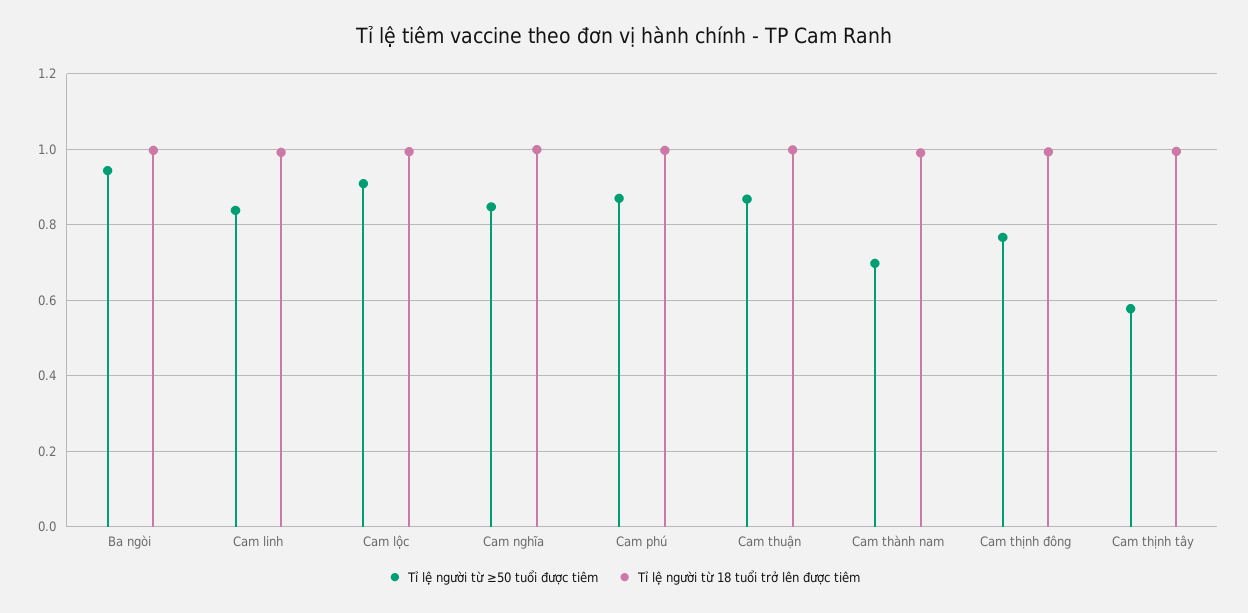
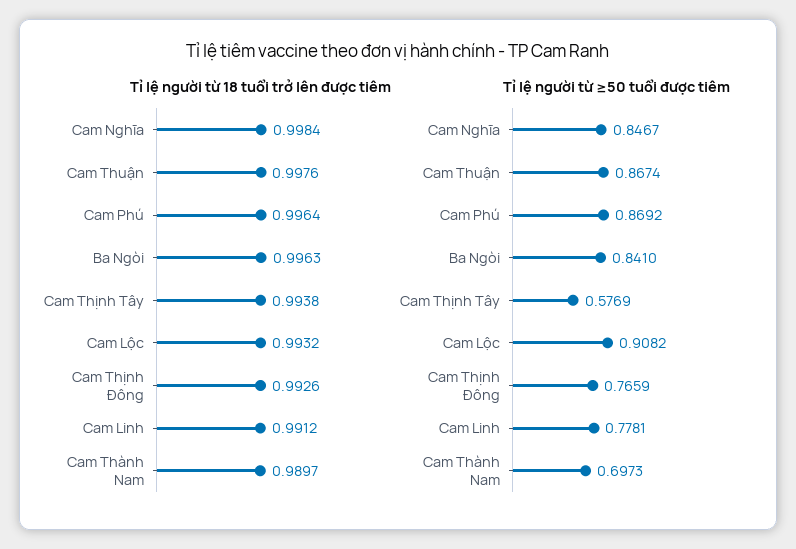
Tỉ lệ người từ ≥50 tuổi được tiêm, Ba ngòi: 0.94 -> 0.841
Tỉ lệ người từ ≥50 tuổi được tiêm, Cam linh: 0.84 -> 0.7781

